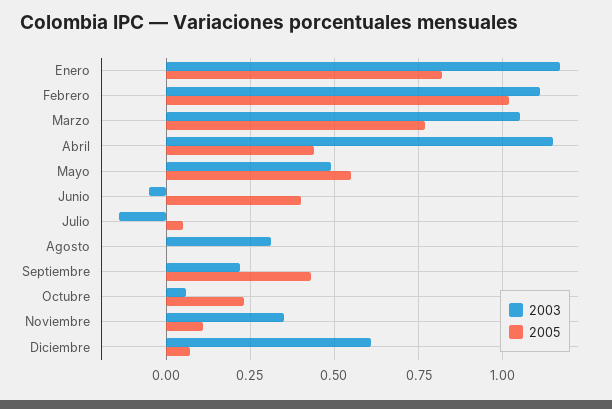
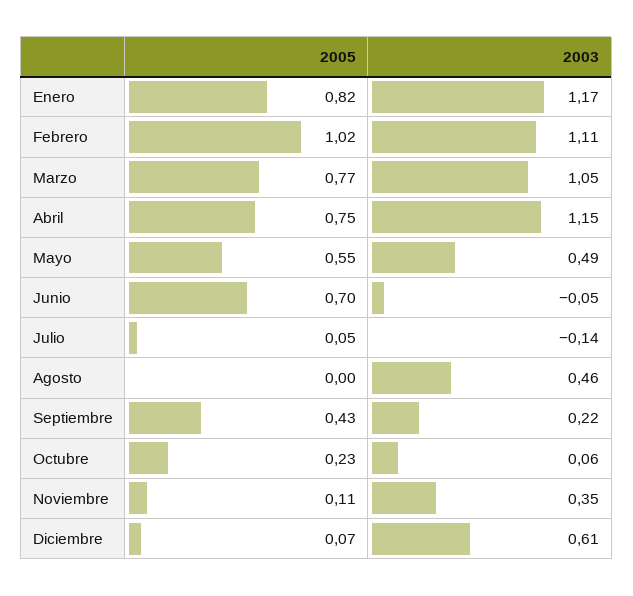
2005, Abril: 0.45 -> 0.75
2005, Junio: 0.4 -> 0.7
2003, Agosto: 0.3 -> 0.46

